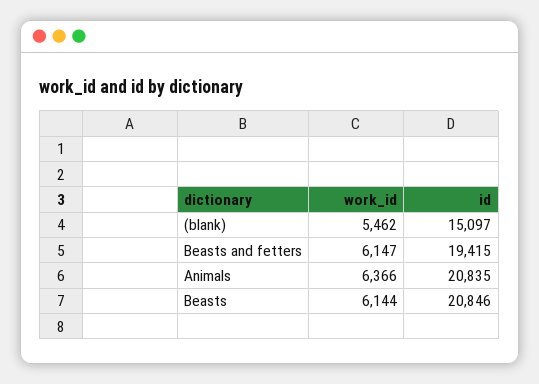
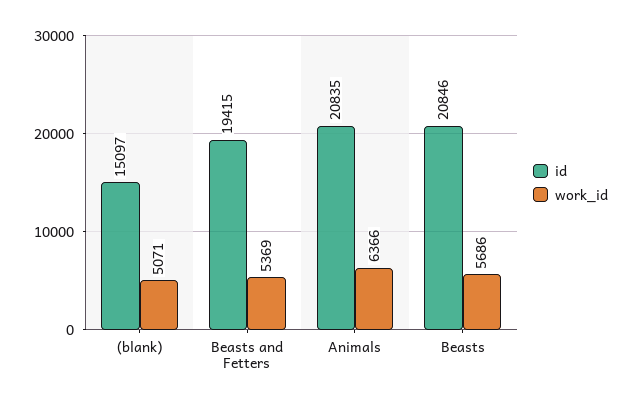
work_id, (blank): 5462 -> 5071
work_id, Beasts and fetters: 6147 -> 5369
work_id, Beasts: 6144 -> 5686

